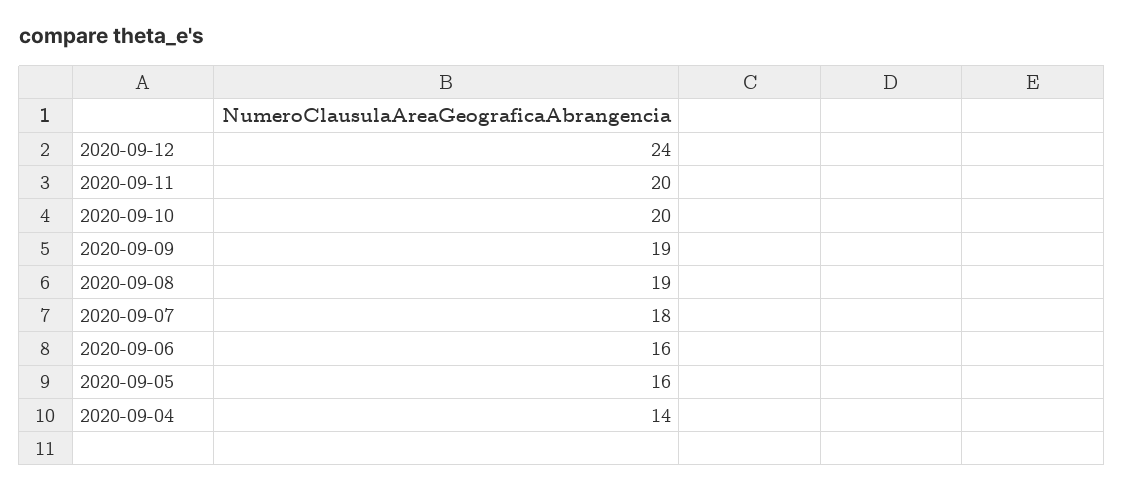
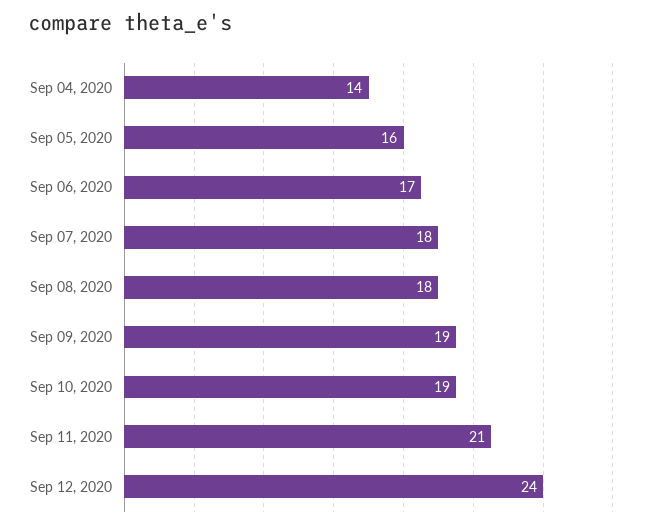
2020-09-11: 20 -> 21
2020-09-10: 20 -> 19
2020-09-08: 19 -> 18
2020-09-06: 16 -> 17

